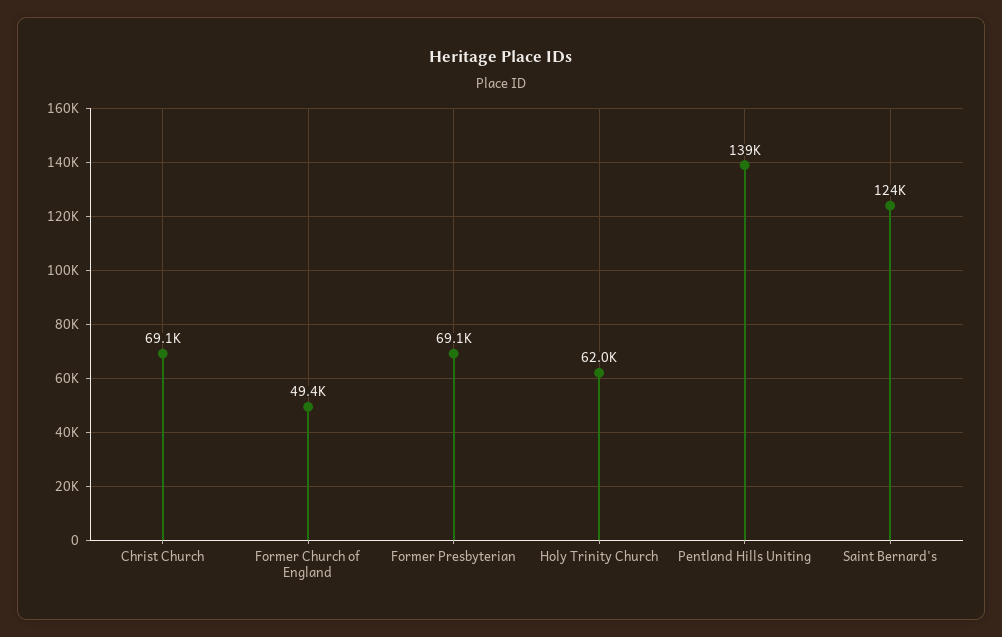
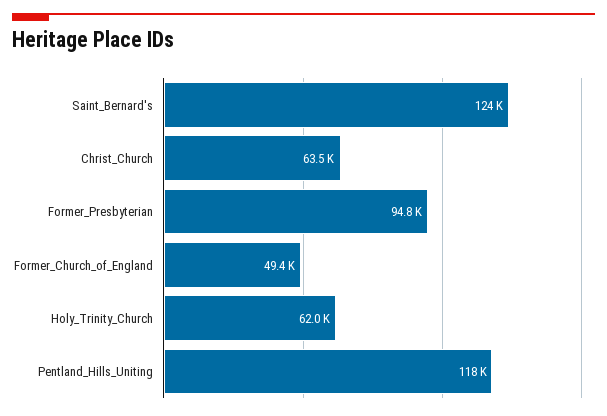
Christ Church: 69100 -> 63500
Former Presbyterian: 69100 -> 94800
Pentland Hills Uniting: 139000 -> 118000

